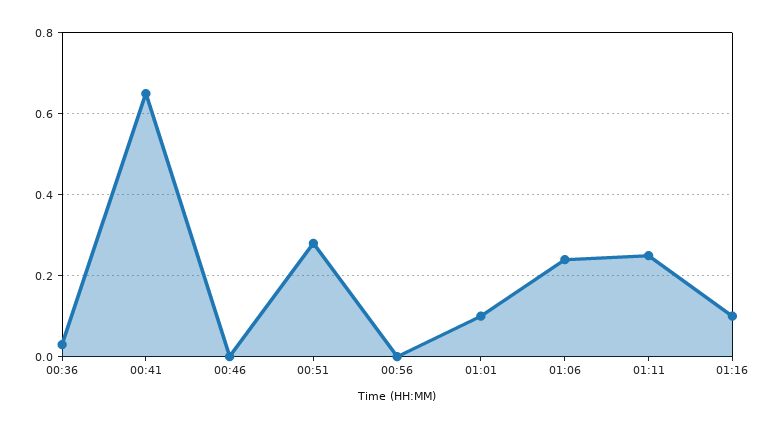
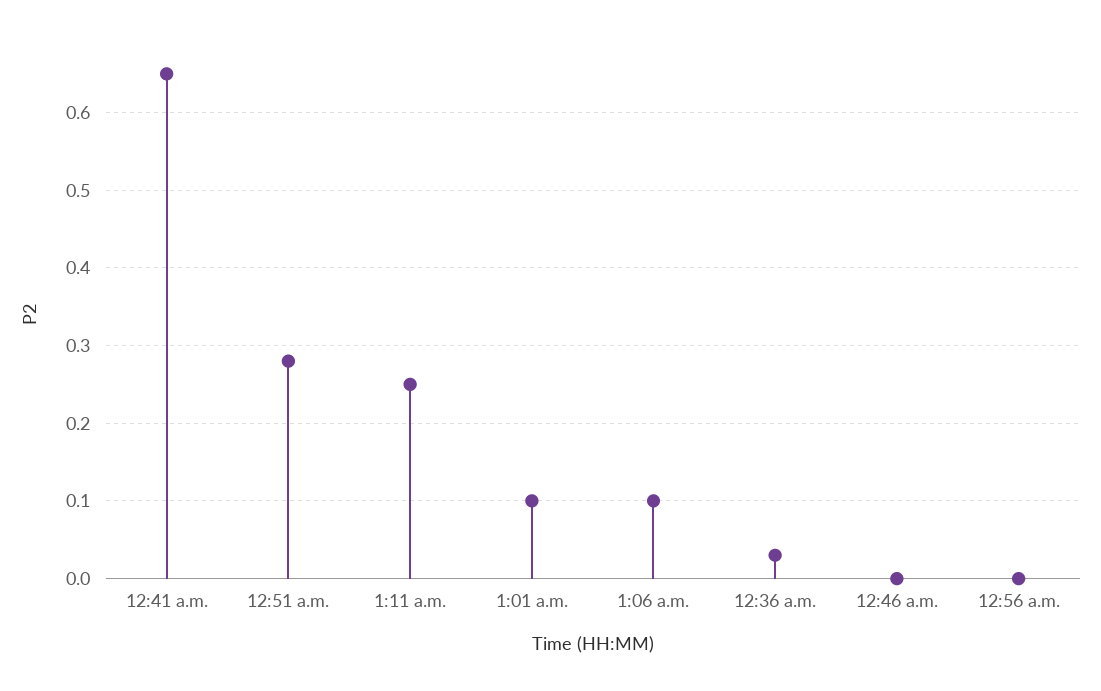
01:06: 0.25 -> 0.1
01:16: 0.1 -> none

